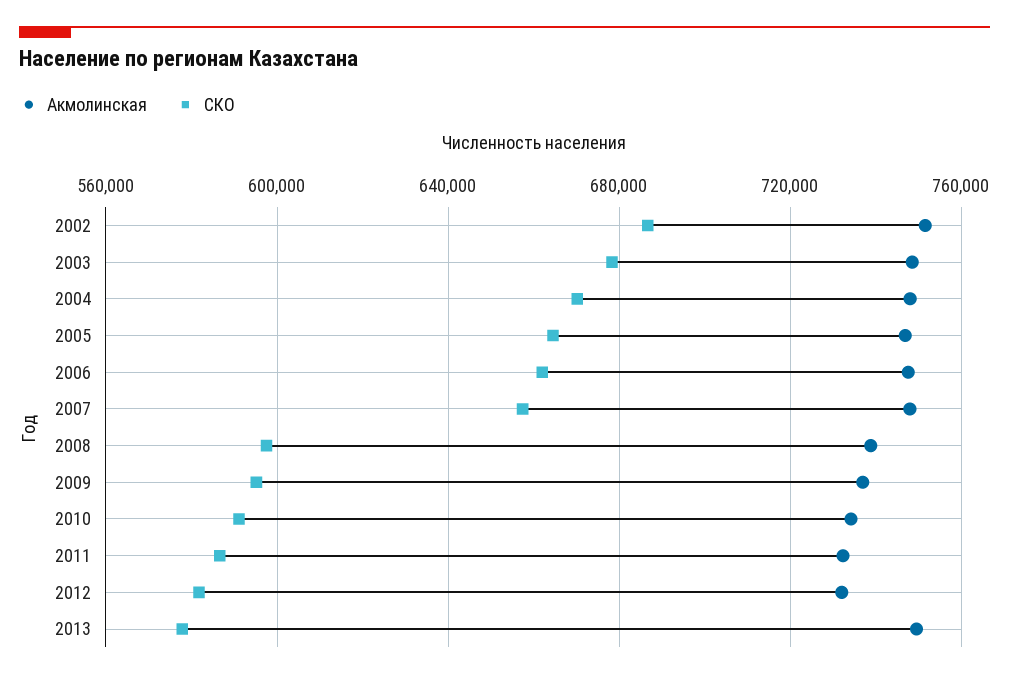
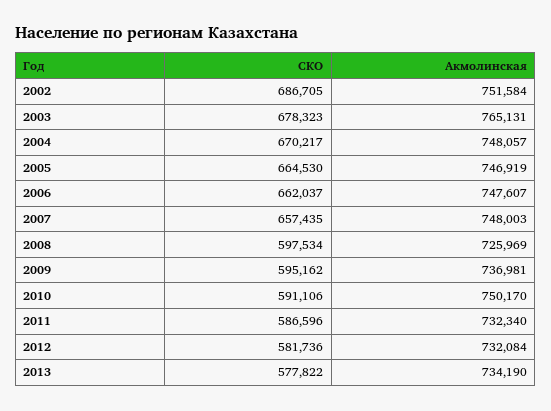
Акмолинская, 2003: 750000 -> 765131
Акмолинская, 2008: 740000 -> 725969
Акмолинская, 2010: 735000 -> 750170
Акмолинская, 2013: 750000 -> 734190

